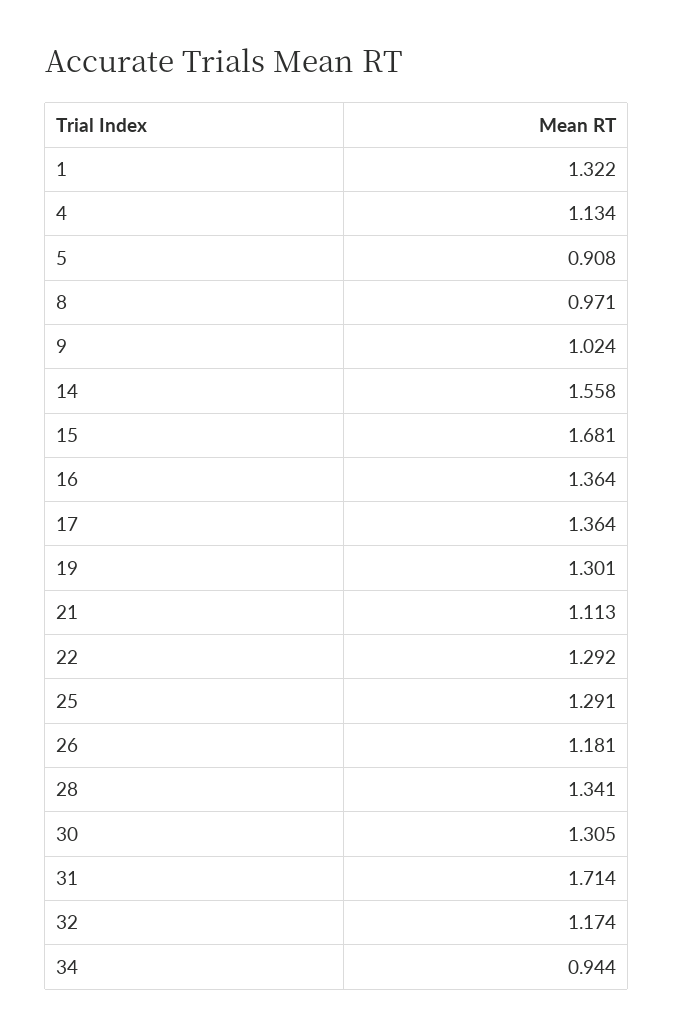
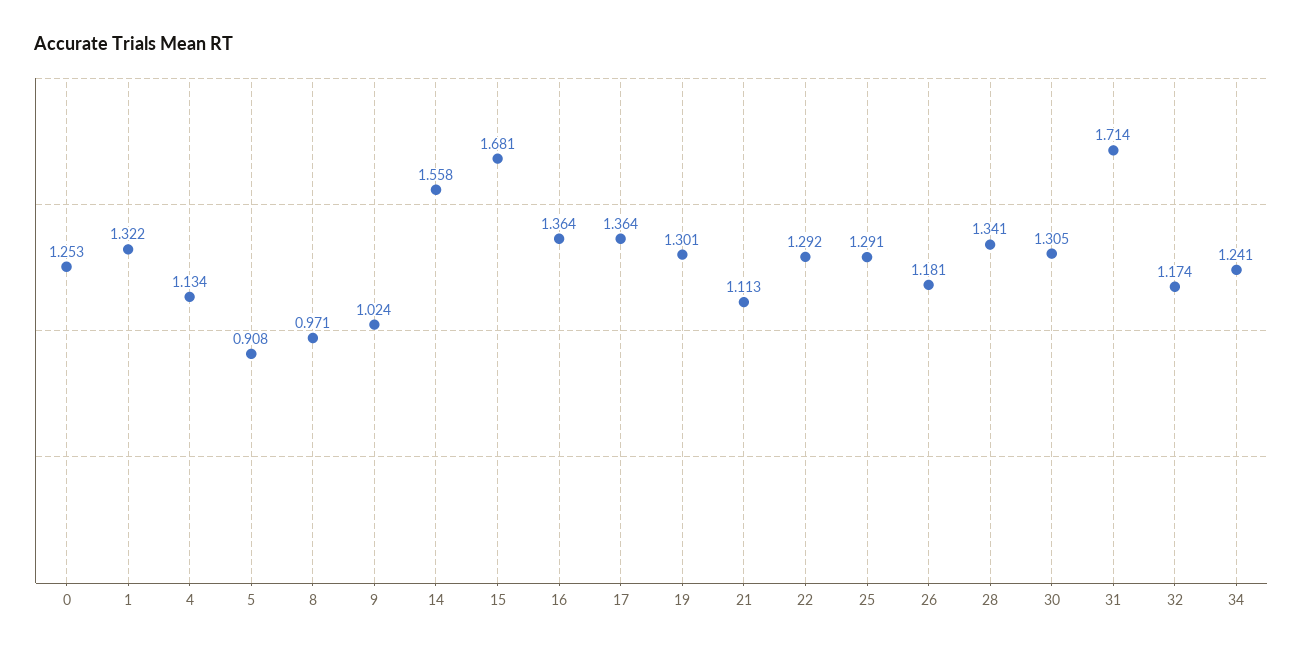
34: 0.944 -> 1.241
0: none -> 1.253

